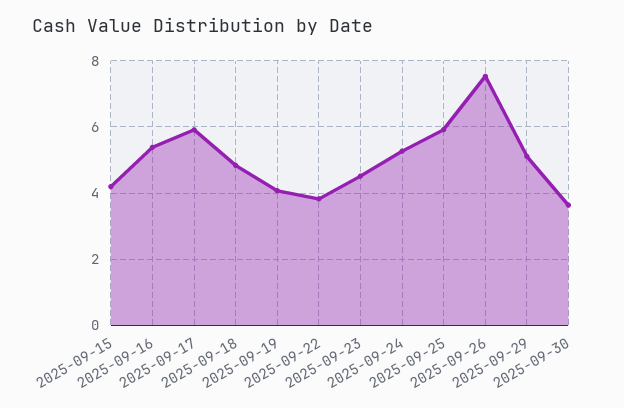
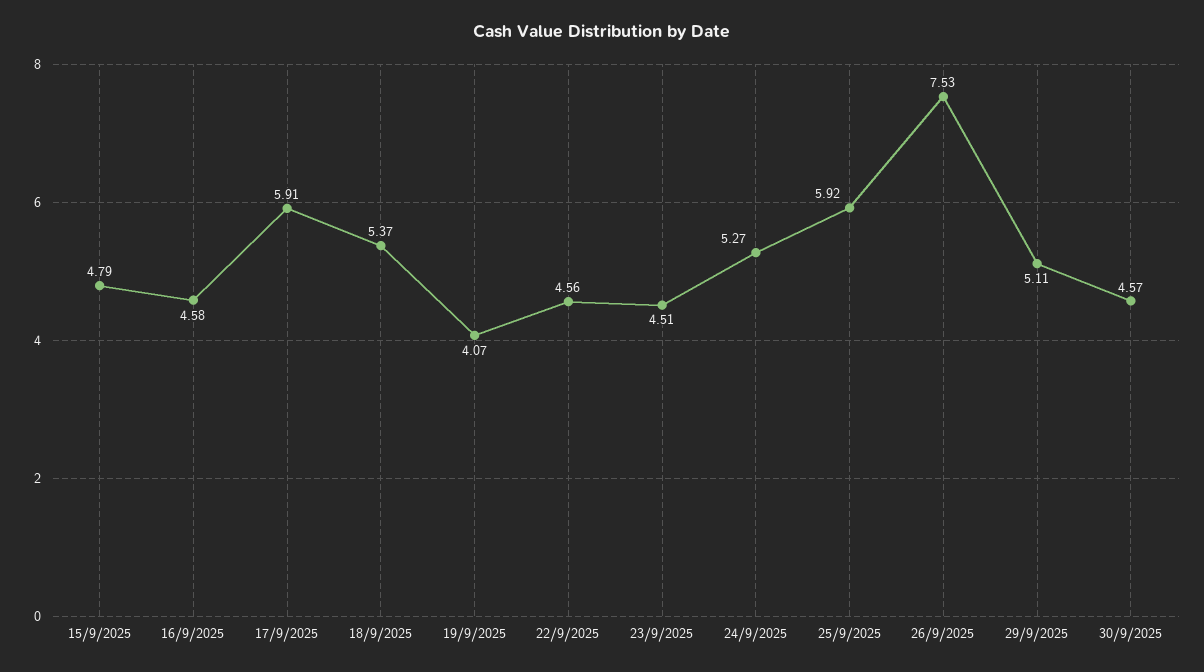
2025-09-15: 4.2 -> 4.79
2025-09-16: 5.4 -> 4.58
2025-09-18: 4.8 -> 5.37
2025-09-22: 3.8 -> 4.56
2025-09-30: 3.6 -> 4.57

